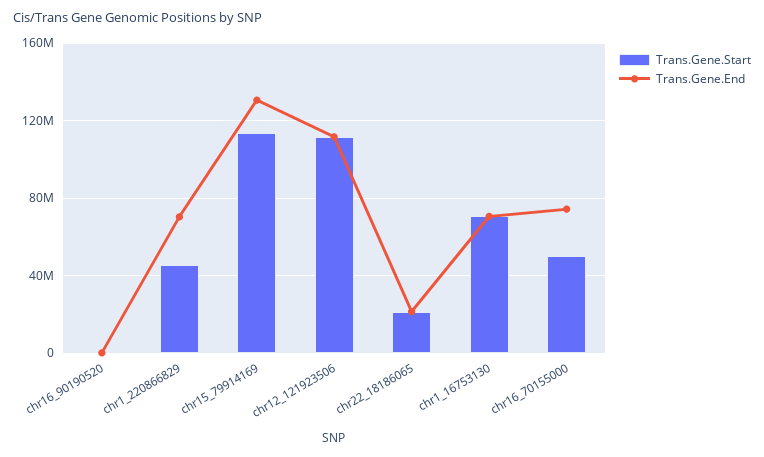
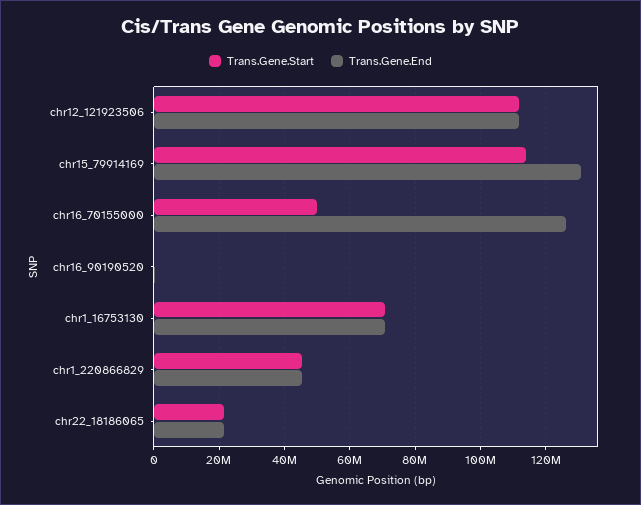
Trans.Gene.End, chr1_220866829: 70000000 -> 46000000
Trans.Gene.End, chr16_70155000: 75000000 -> 126000000

